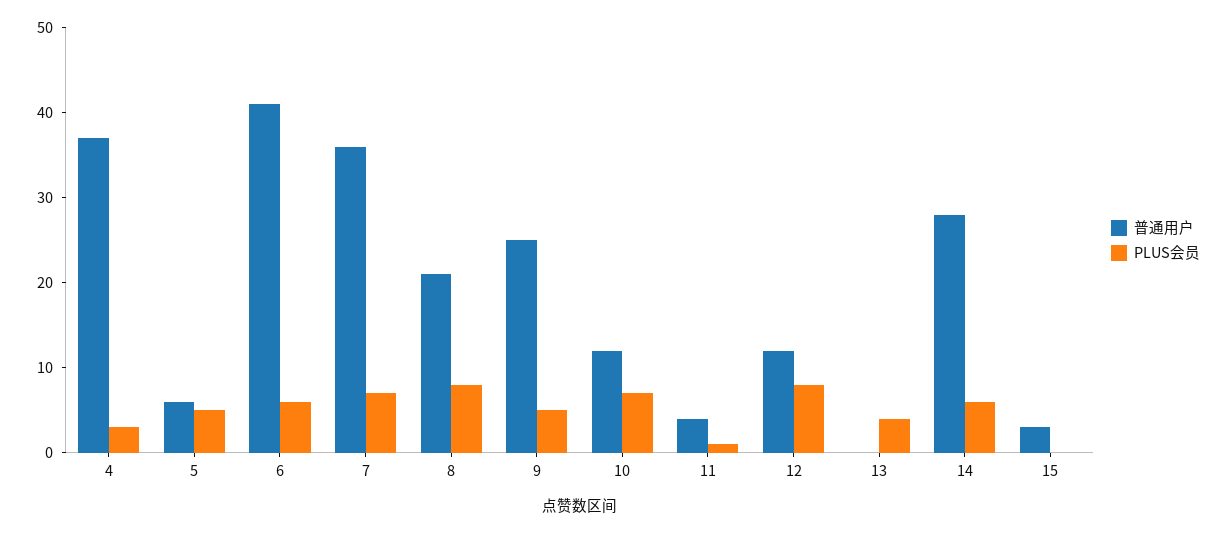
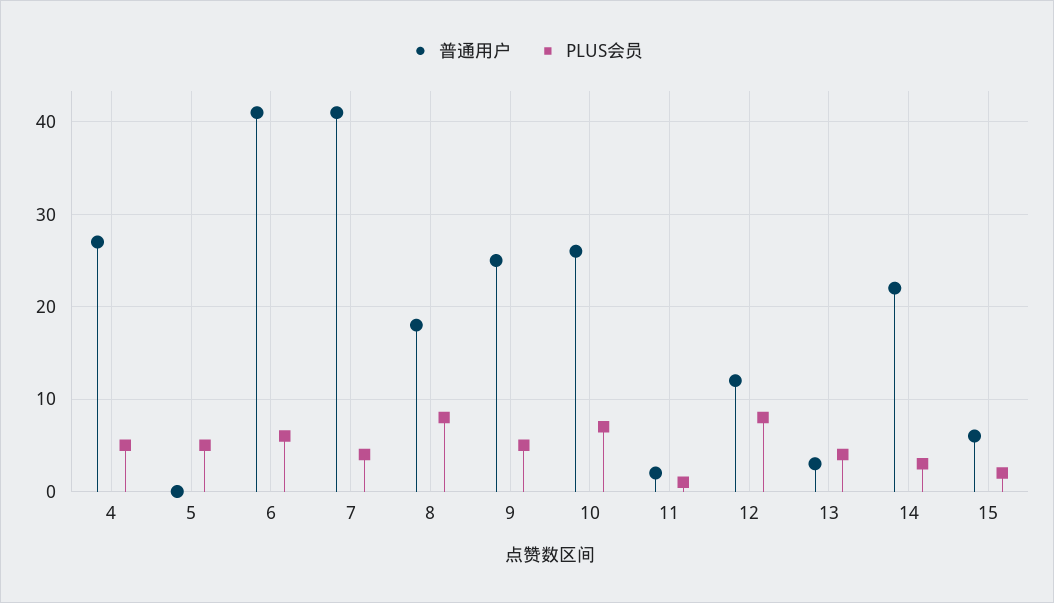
普通用户, 4: 37 -> 27
PLUS会员, 4: 3 -> 5
普通用户, 5: 6 -> 0
普通用户, 7: 36 -> 41
PLUS会员, 7: 7 -> 4
普通用户, 8: 21 -> 18
普通用户, 10: 12 -> 26
普通用户, 11: 4 -> 2
普通用户, 13: 0 -> 3
普通用户, 14: 28 -> 22
PLUS会员, 14: 6 -> 3
普通用户, 15: 3 -> 6
PLUS会员, 15: 0 -> 2

